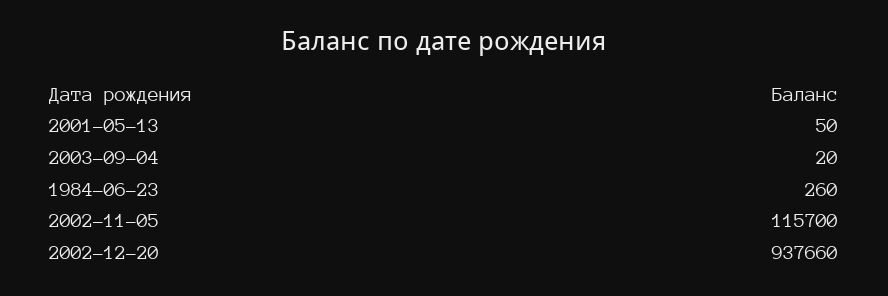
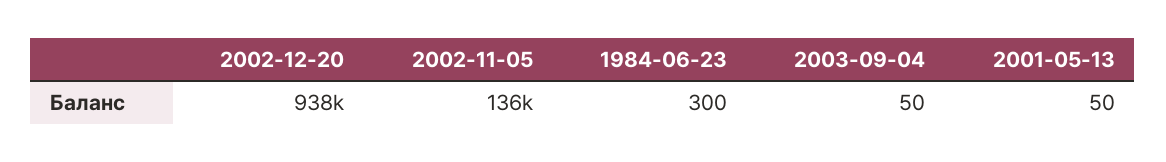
2003-09-04: 20 -> 50
1984-06-23: 260 -> 300
2002-11-05: 115700 -> 136000

